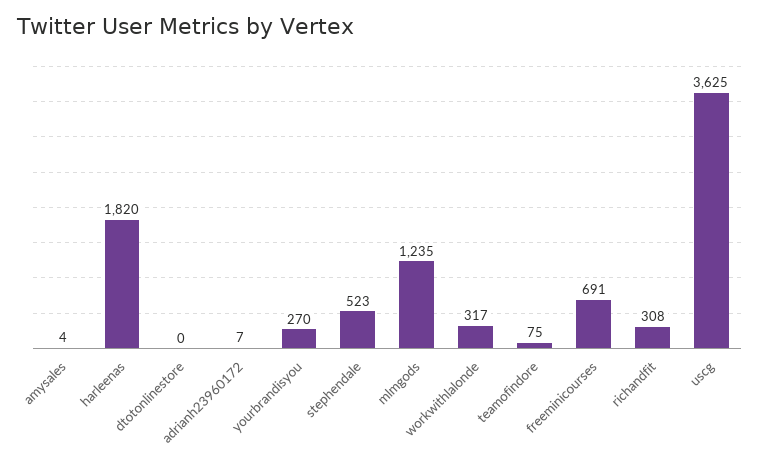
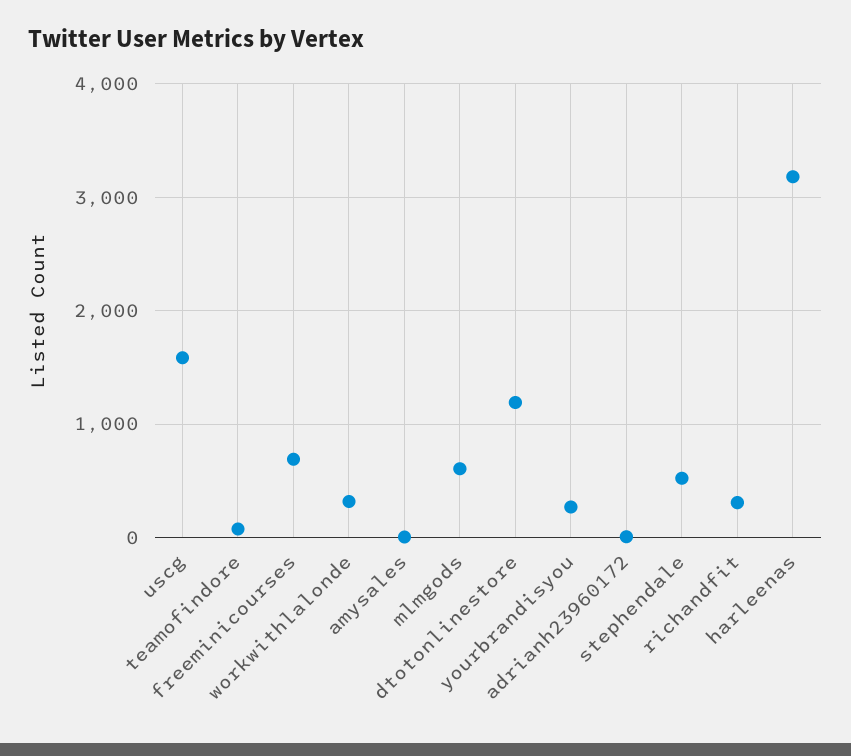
harleenas: 1820 -> 3200
dtotonlinestore: 0 -> 1200
mlmgods: 1235 -> 600
uscg: 3625 -> 1600

